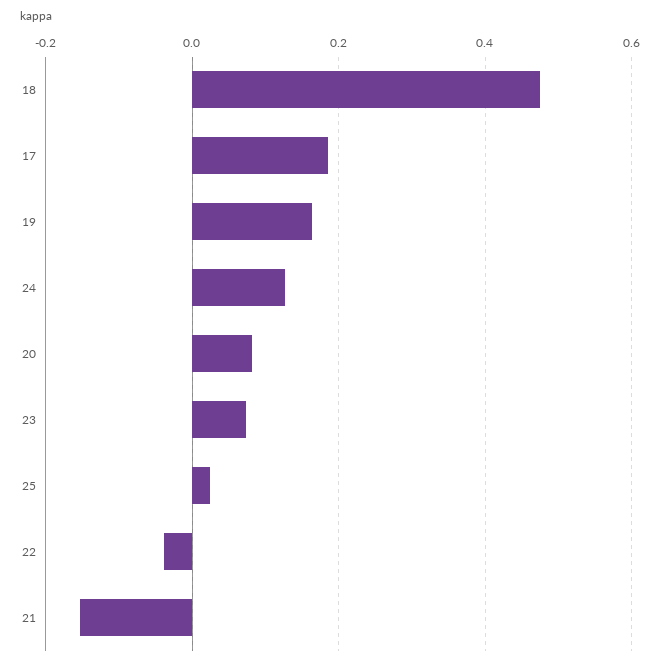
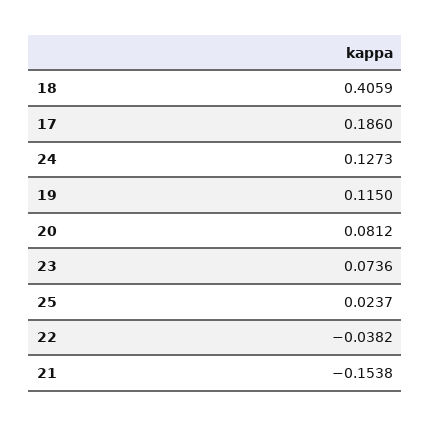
18: 0.48 -> 0.4059
19: 0.16 -> 0.115

